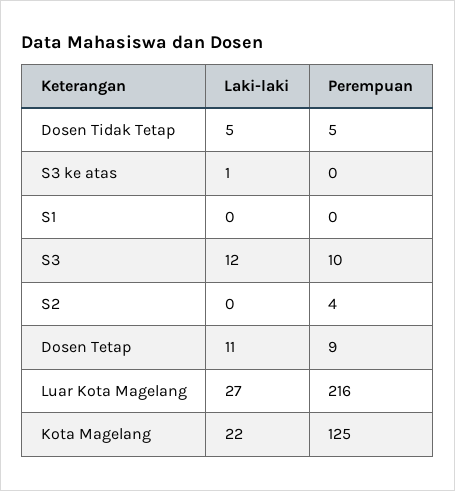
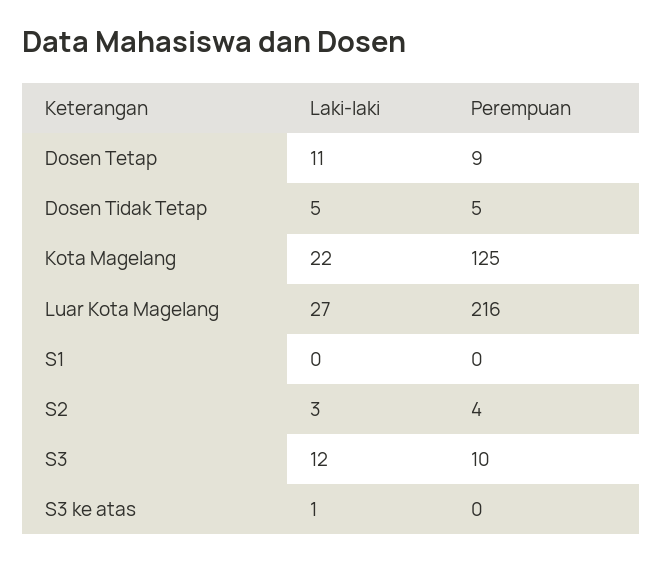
Laki-laki, S2: 0 -> 3

